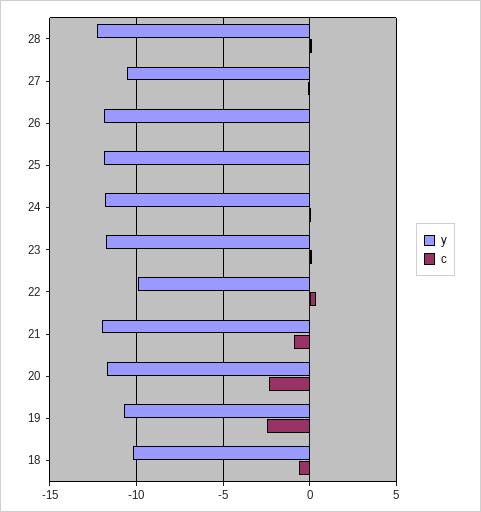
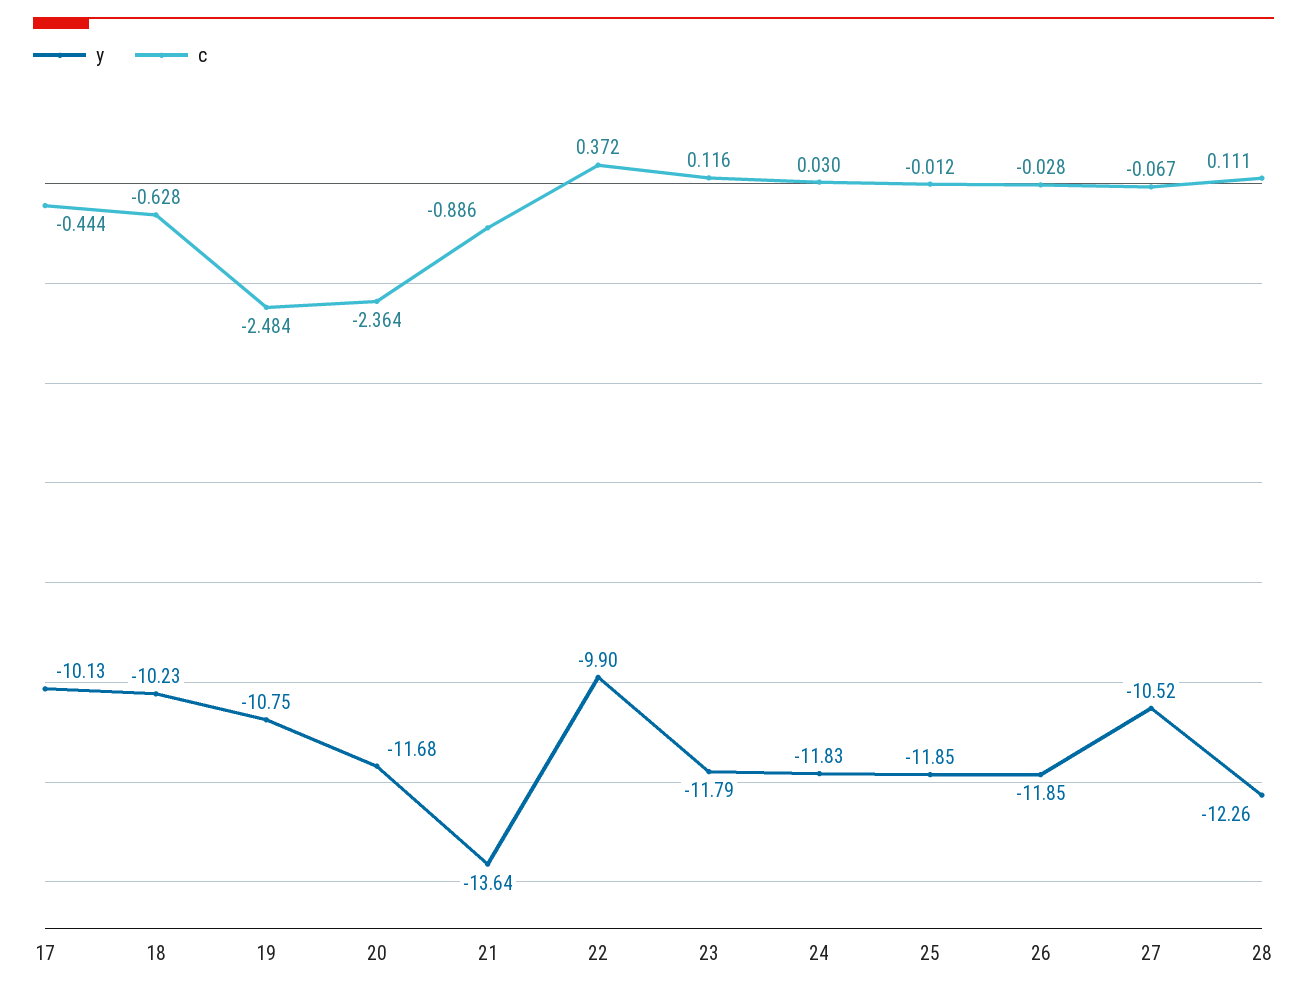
y, 21: -12 -> -13.64
y, 17: none -> -10.13
c, 17: none -> -0.444

